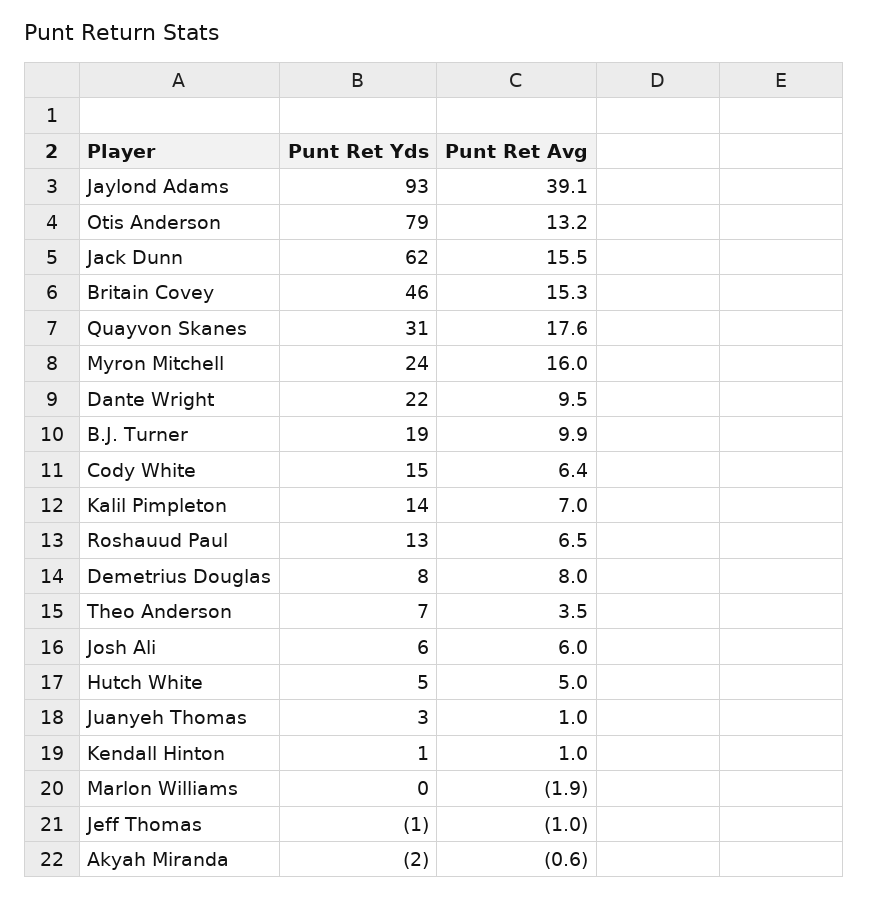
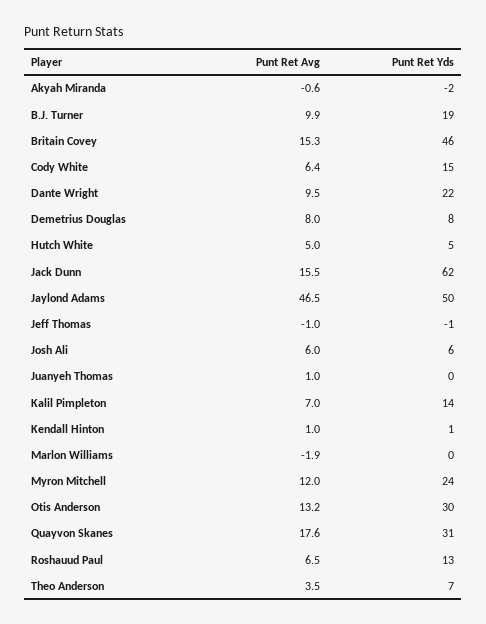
Punt Ret Yds, Jaylond Adams: 93 -> 50
Punt Ret Avg, Jaylond Adams: 39.1 -> 46.5
Punt Ret Yds, Otis Anderson: 79 -> 30
Punt Ret Avg, Myron Mitchell: 16 -> 12
Punt Ret Yds, Juanyeh Thomas: 3 -> 0

